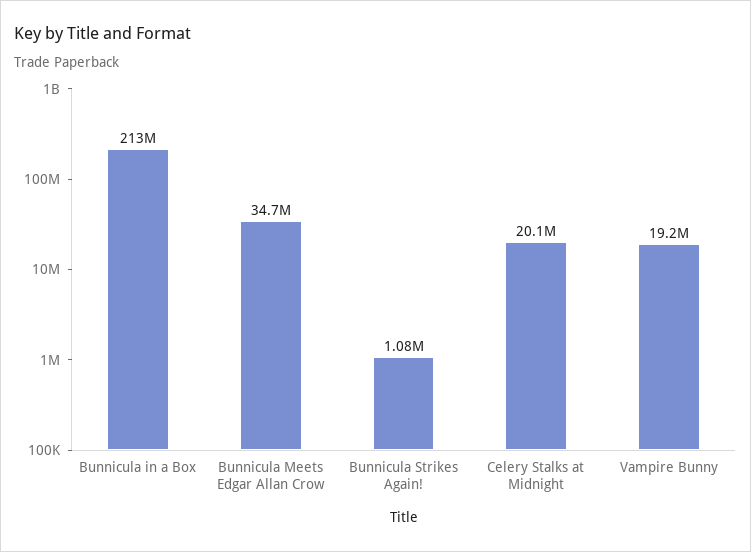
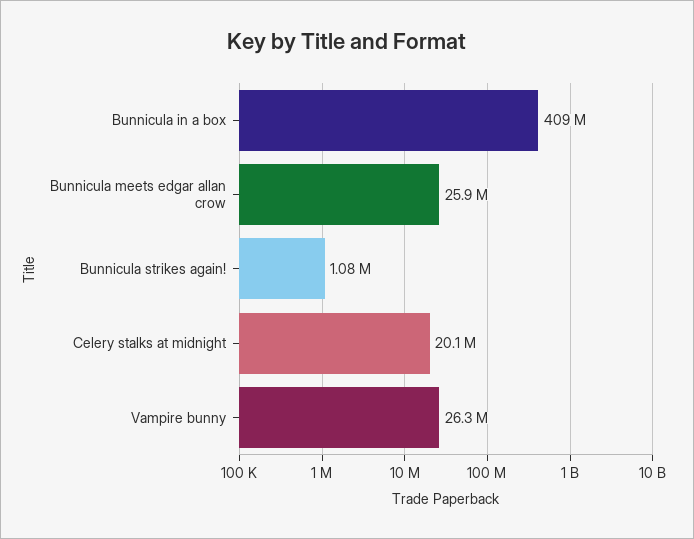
Bunnicula in a Box: 213000000 -> 409000000
Bunnicula Meets Edgar Allan Crow: 34700000 -> 25900000
Vampire Bunny: 19200000 -> 26300000

